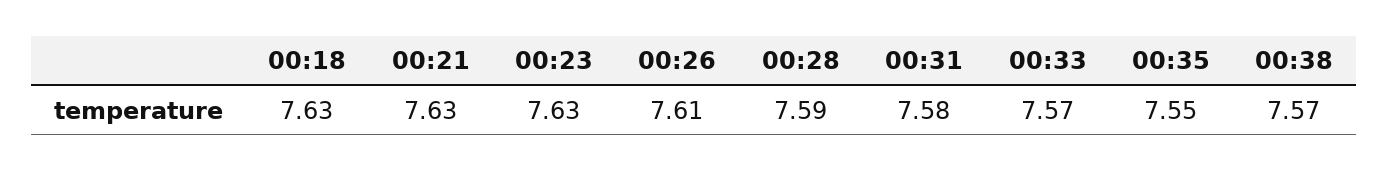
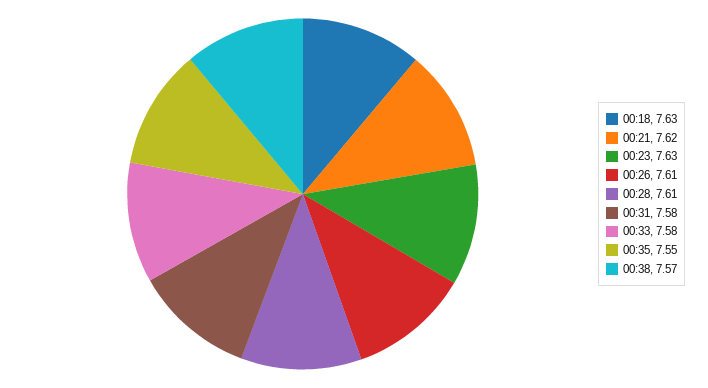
00:21: 7.63 -> 7.62
00:28: 7.59 -> 7.61
00:33: 7.57 -> 7.58

